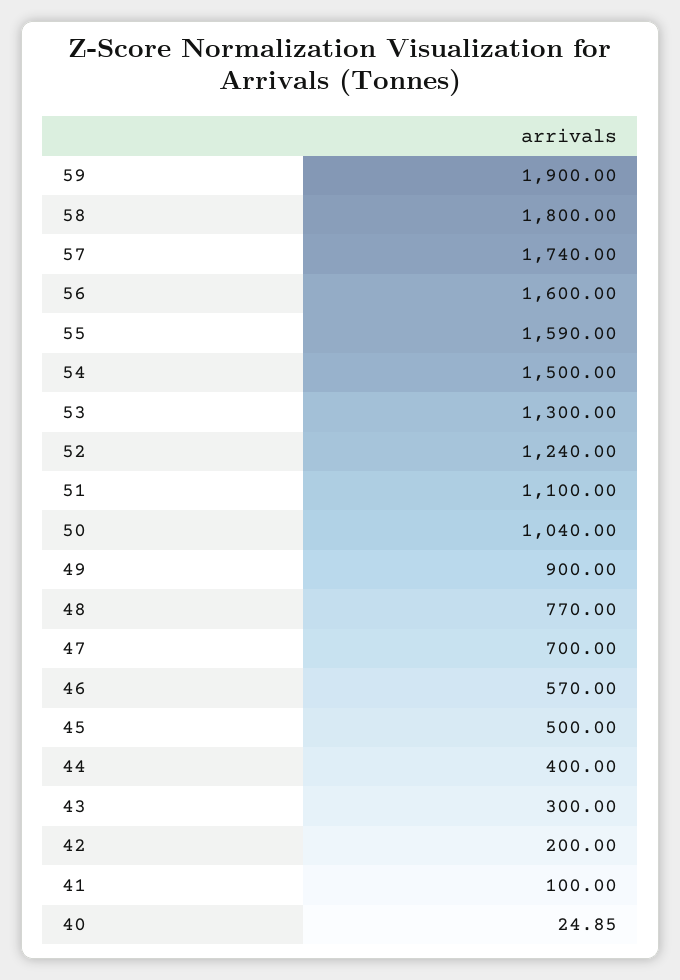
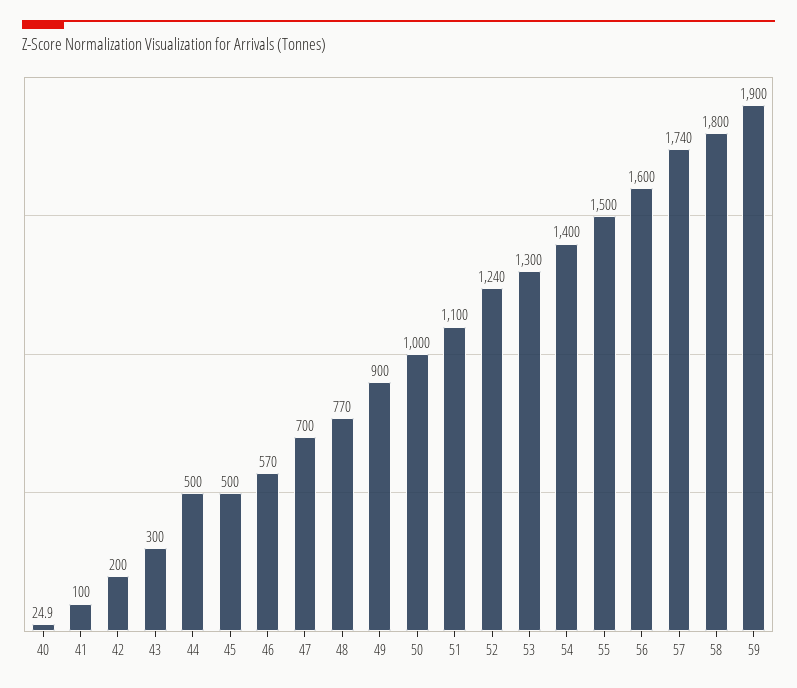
55: 1590 -> 1500
54: 1500 -> 1400
50: 1040 -> 1000
44: 400 -> 500

